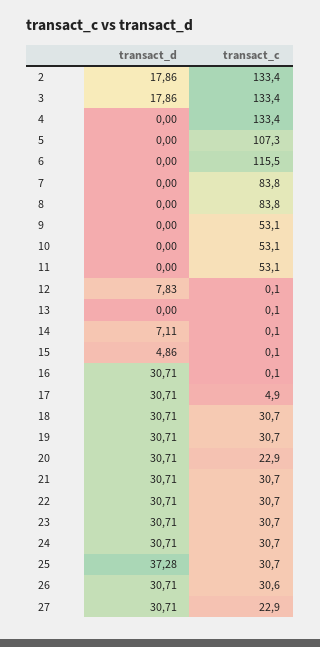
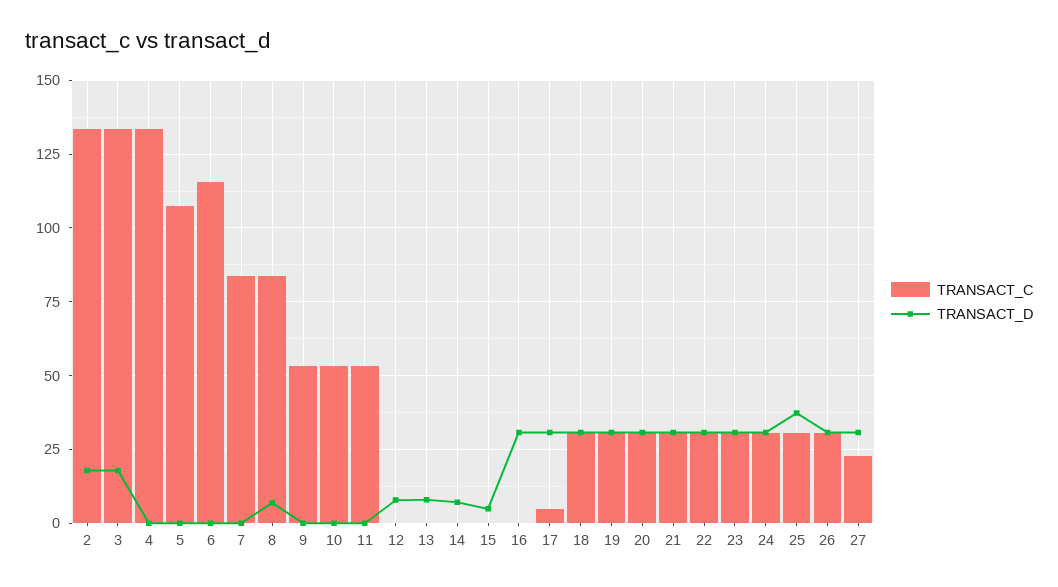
transact_d, 8: 0 -> 7.5
transact_d, 13: 0 -> 7.5
transact_c, 20: 22.9 -> 30

